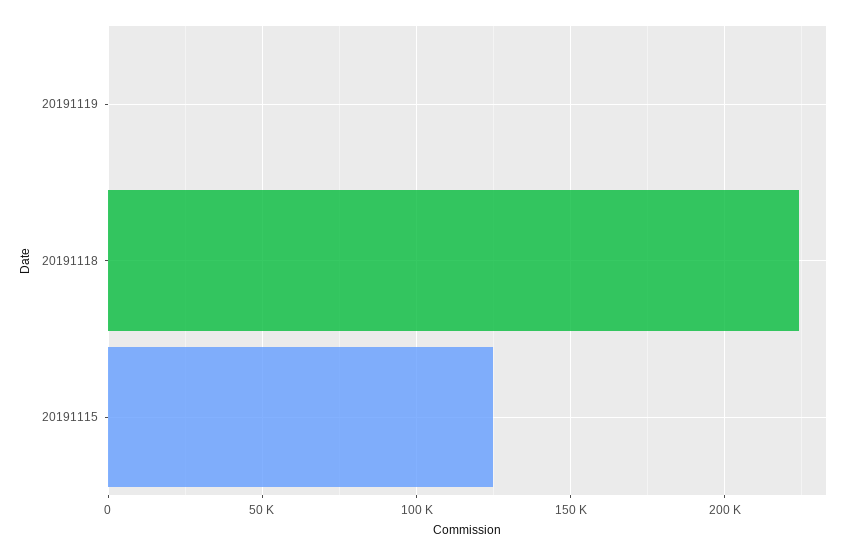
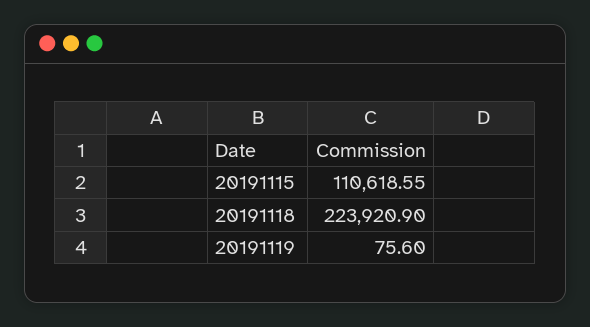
20191115: 125000 -> 110618.55

